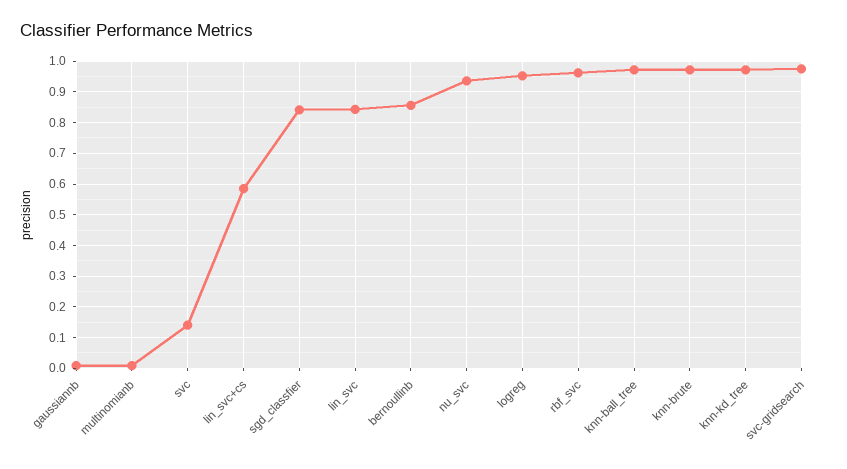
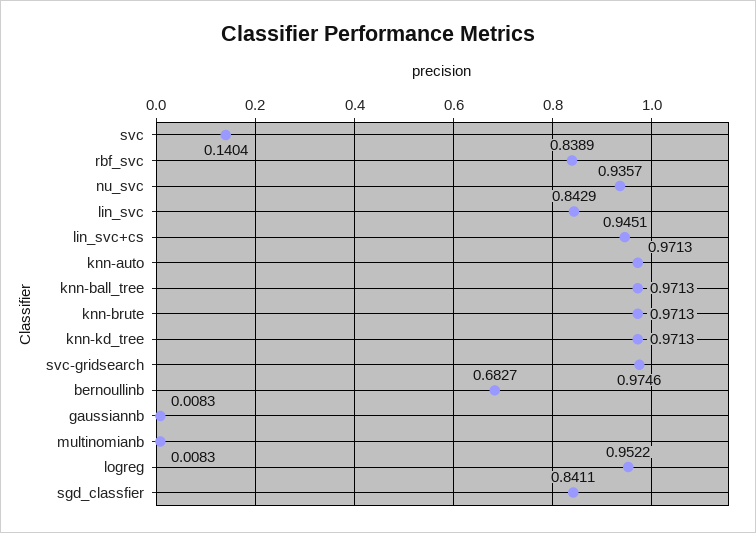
lin_svc+cs: 0.58 -> 0.9451
bernoullinb: 0.86 -> 0.6827
rbf_svc: 0.96 -> 0.8389
knn-auto: none -> 0.9713

